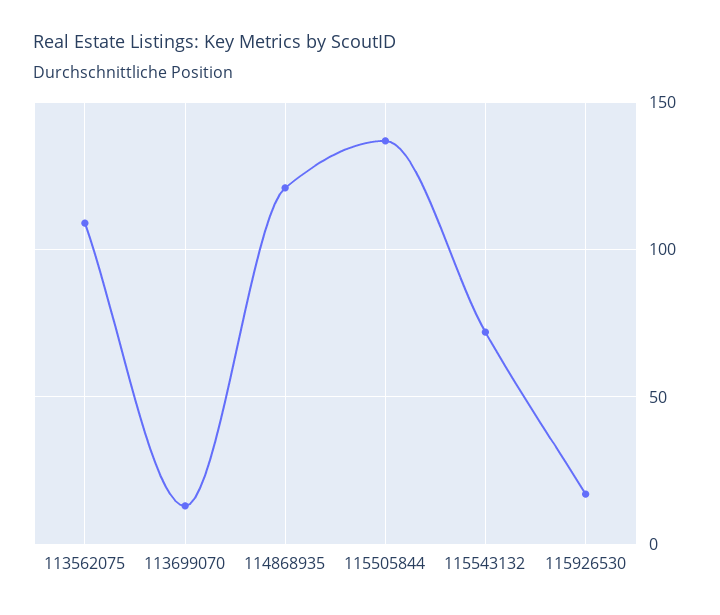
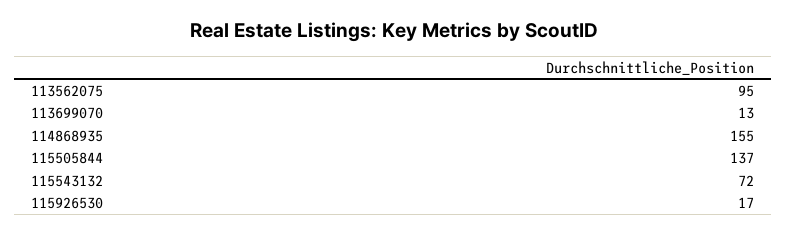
113562075: 110 -> 95
114868935: 120 -> 155

